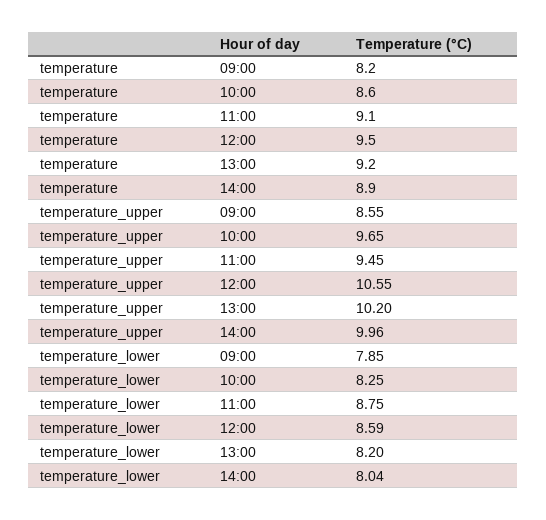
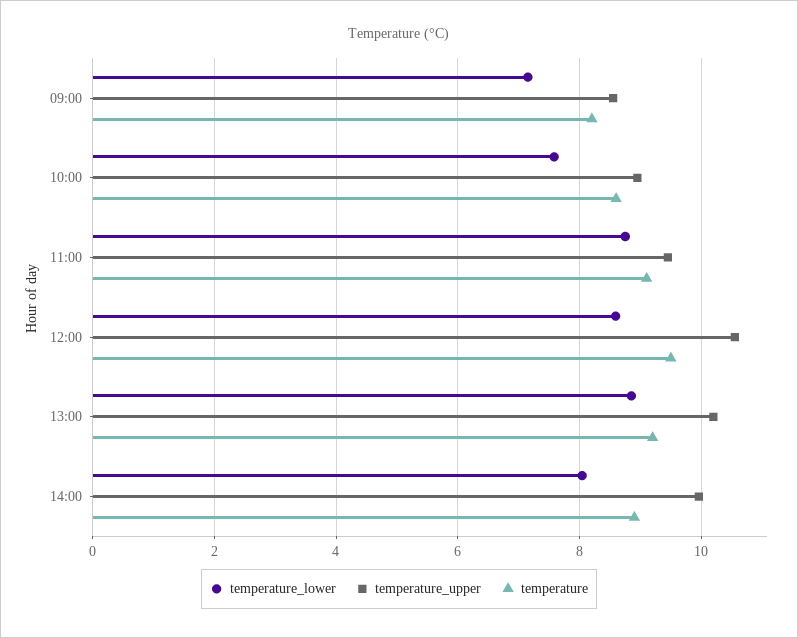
temperature_upper, 10:00: 9.65 -> 9
temperature_lower, 09:00: 7.85 -> 7.2
temperature_lower, 10:00: 8.25 -> 7.6
temperature_lower, 13:00: 8.2 -> 8.8

